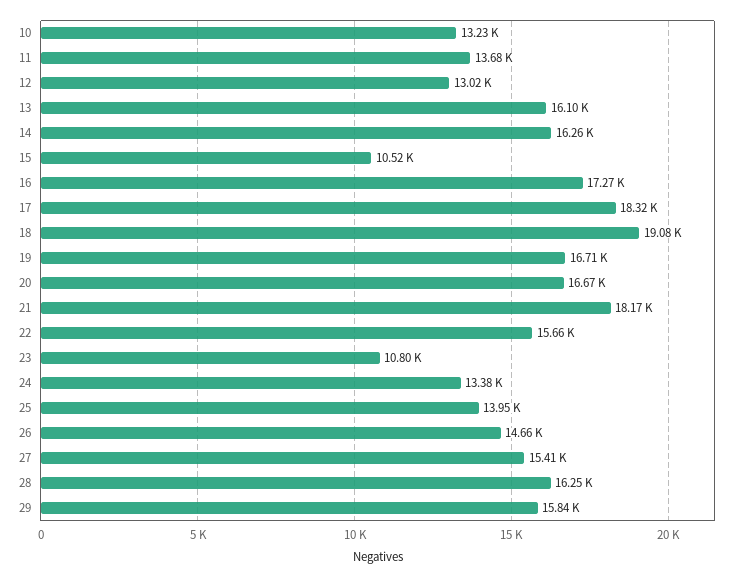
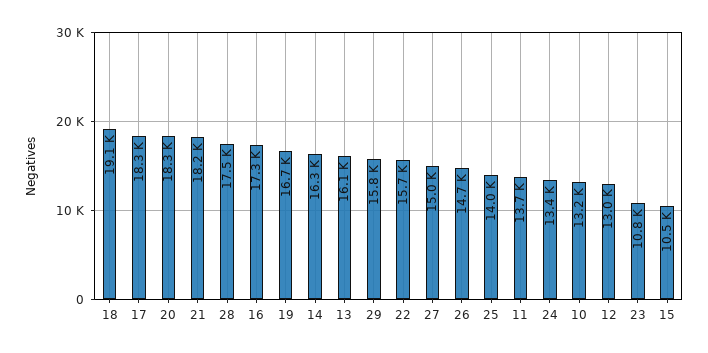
20: 16670 -> 18300
27: 15410 -> 15000
28: 16250 -> 17500

